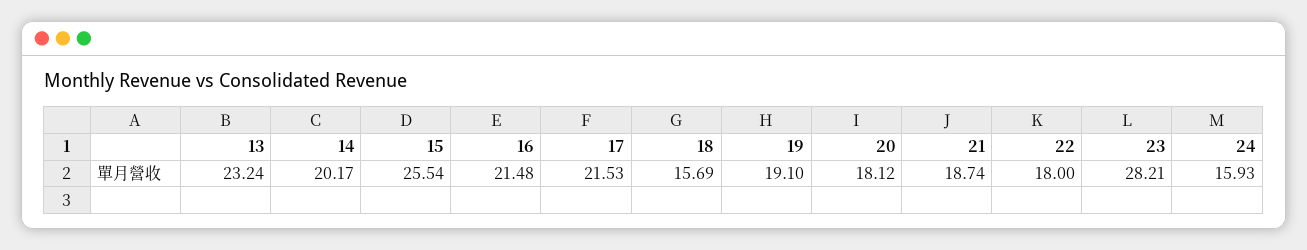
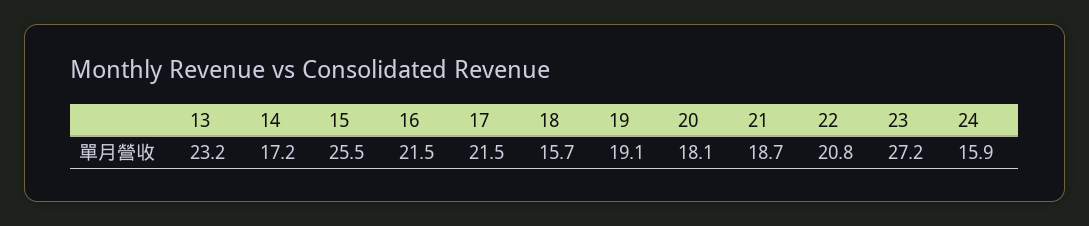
14: 20.17 -> 17.2
22: 18 -> 20.8
23: 28.21 -> 27.2

